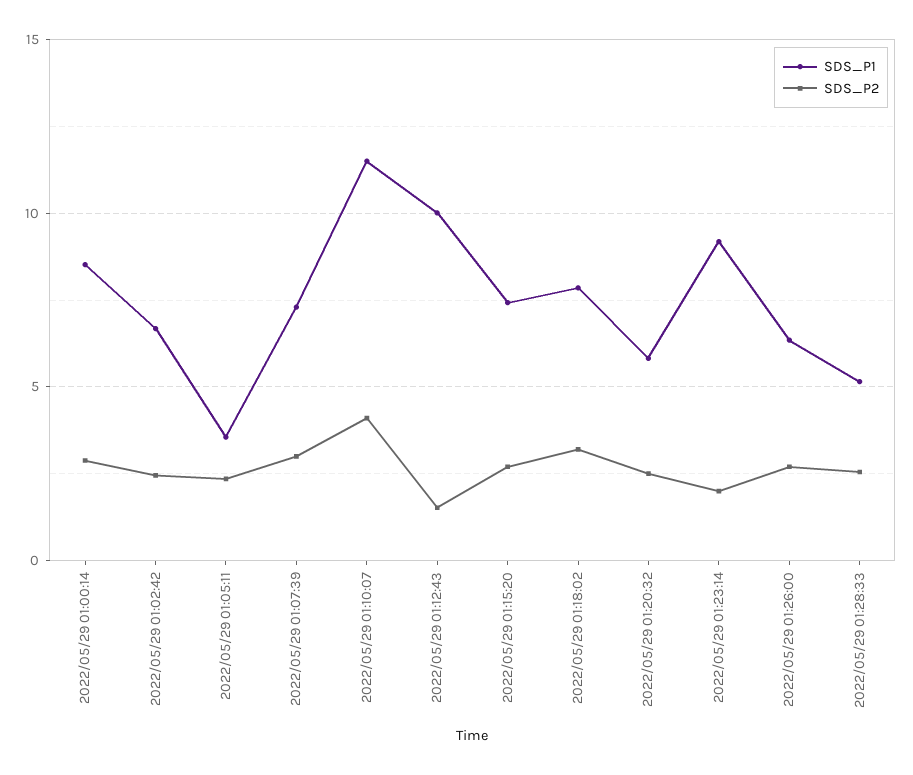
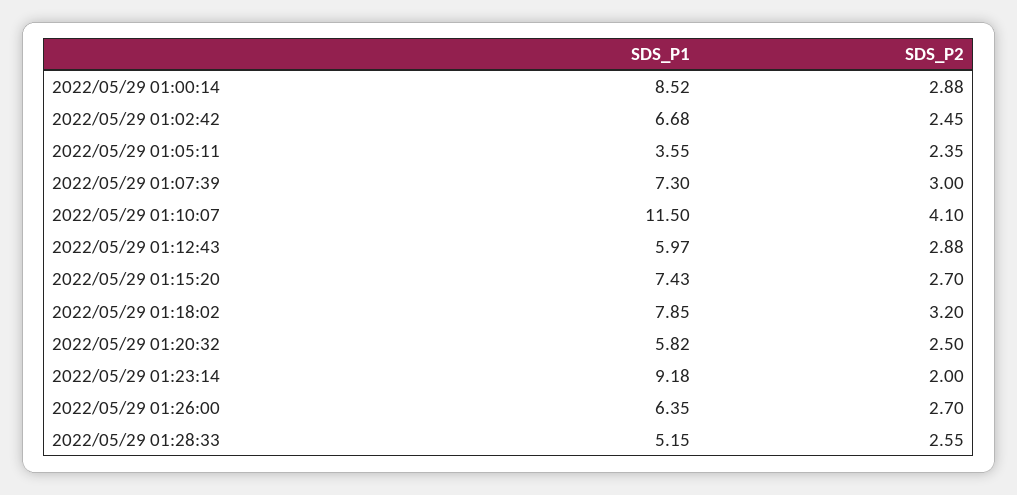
SDS_P1, 2022/05/29 01:12:43: 10 -> 5.97
SDS_P2, 2022/05/29 01:12:43: 1.5 -> 2.88

